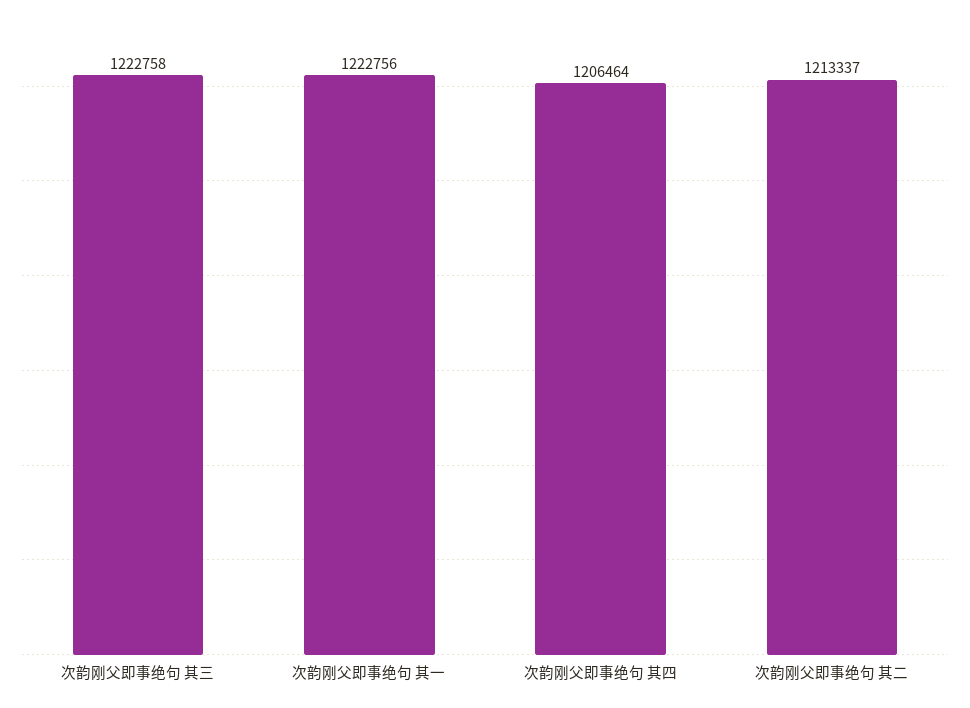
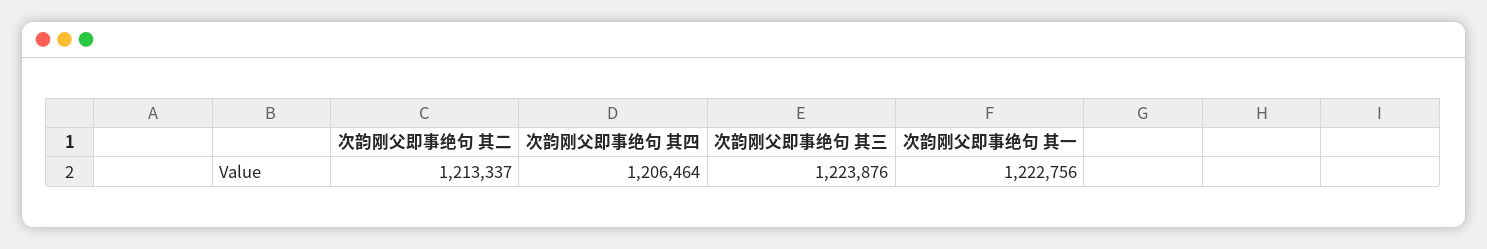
次韵刚父即事绝句 其三: 1222758 -> 1223876

